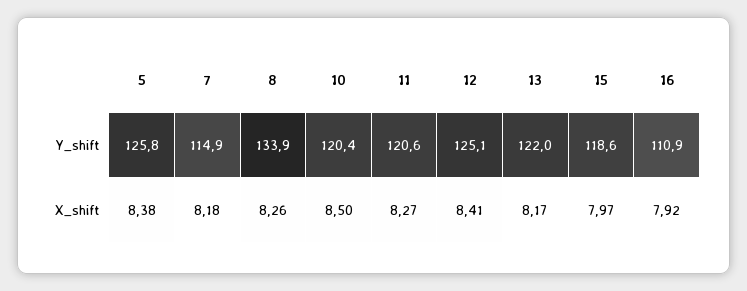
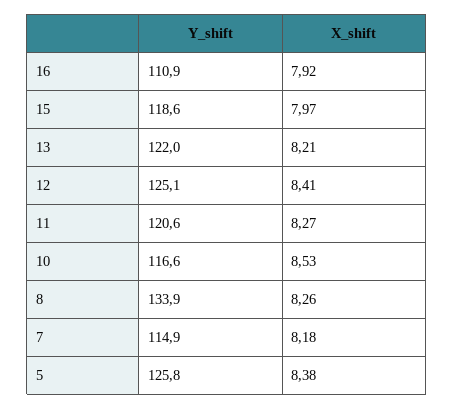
10, Y_shift: 120.4 -> 116.6
10, X_shift: 8.5 -> 8.53
13, X_shift: 8.17 -> 8.21

